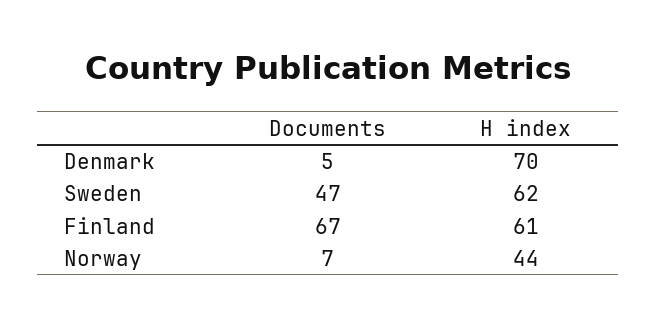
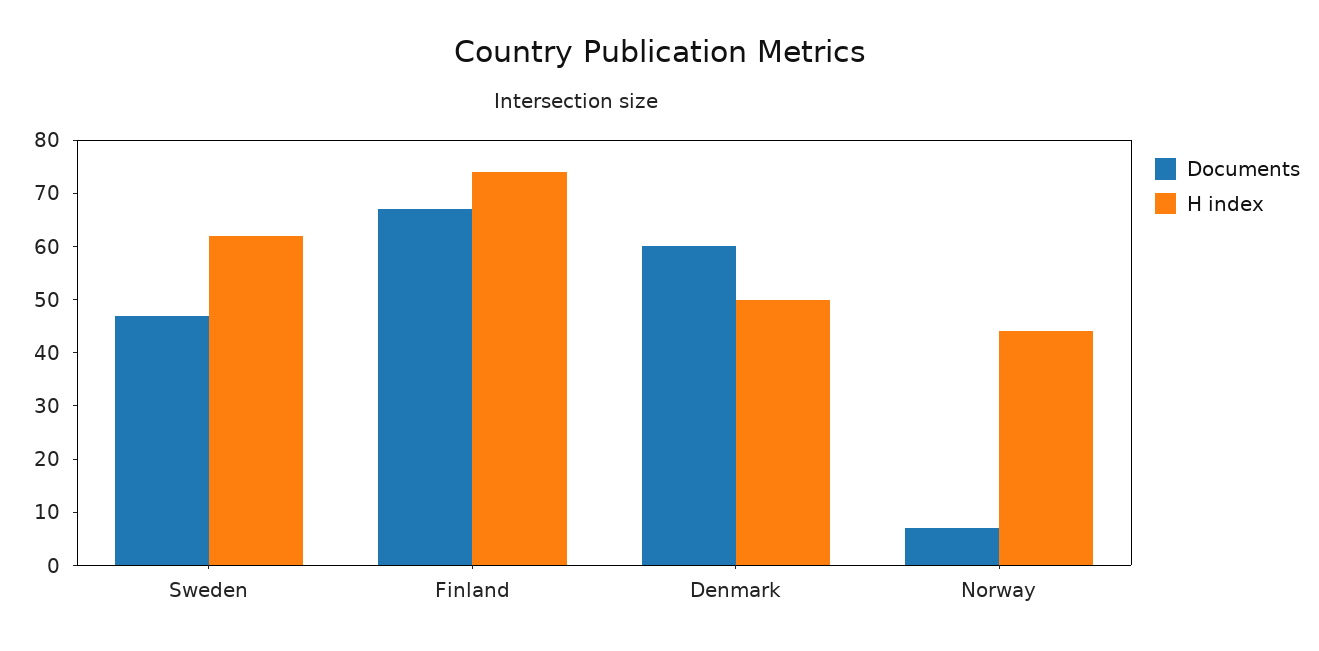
Documents, Denmark: 5 -> 60
H index, Denmark: 70 -> 50
H index, Finland: 61 -> 75

